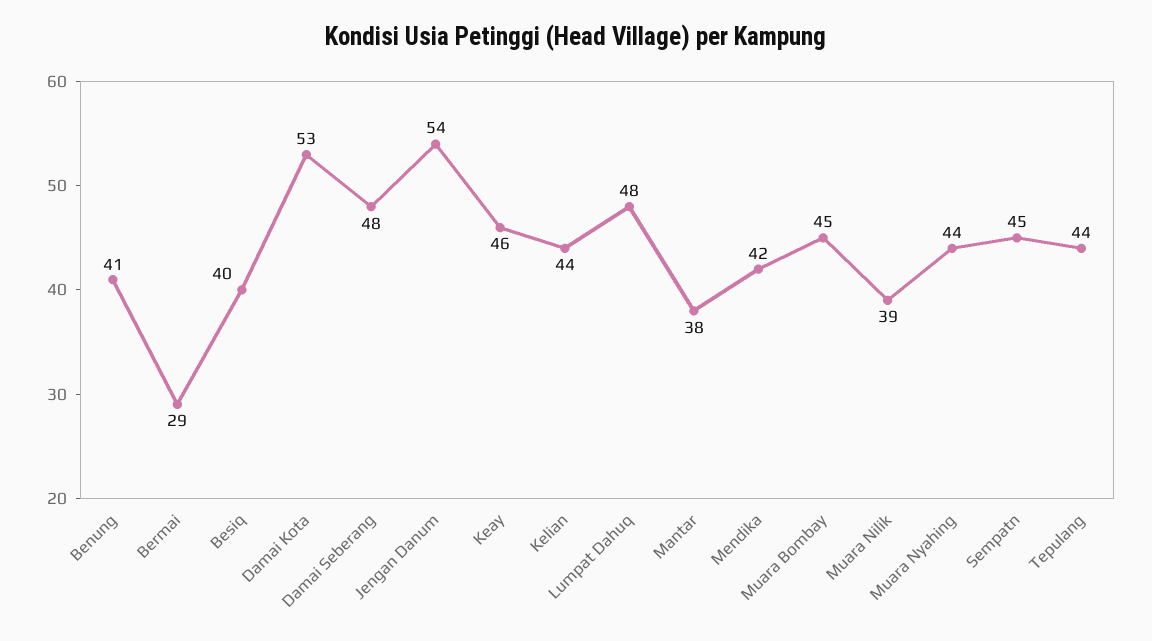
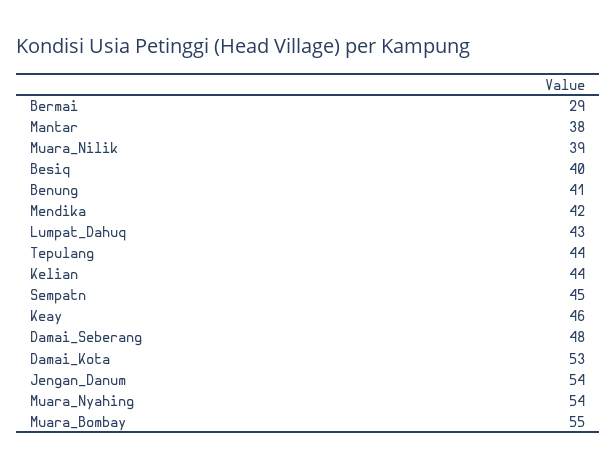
Lumpat Dahuq: 48 -> 43
Muara Bombay: 45 -> 55
Muara Nyahing: 44 -> 54

